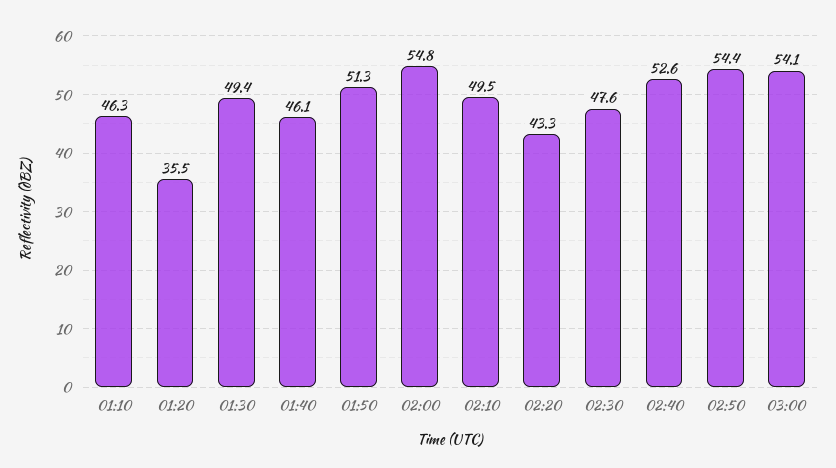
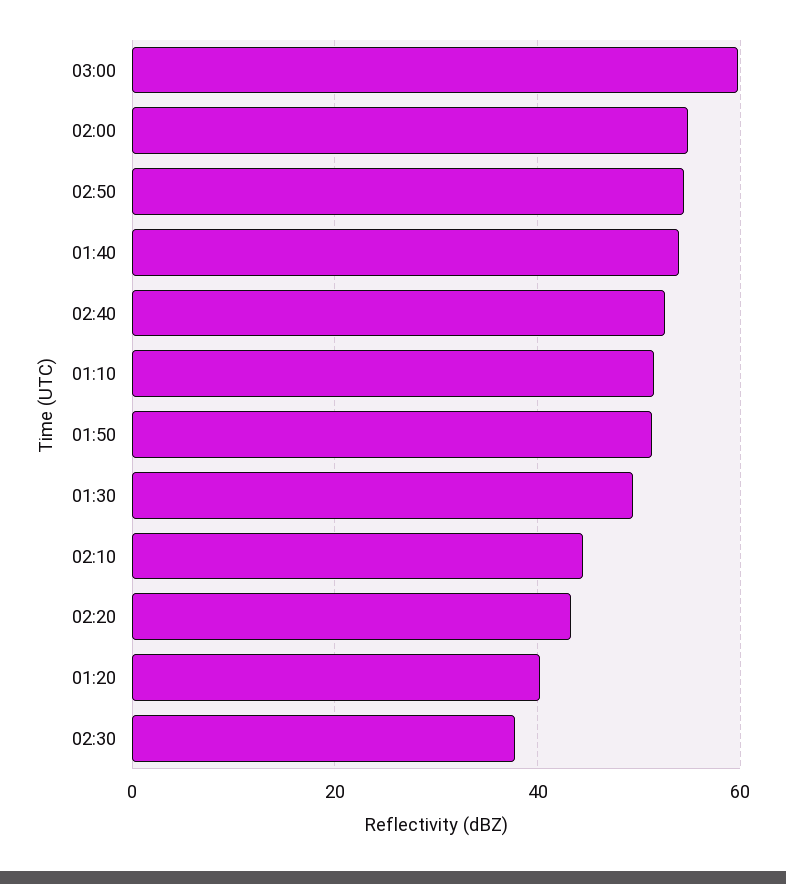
01:10: 46.3 -> 52
01:20: 35.5 -> 40
01:40: 46.1 -> 54
02:10: 49.5 -> 44
02:30: 47.6 -> 38
03:00: 54.1 -> 60

